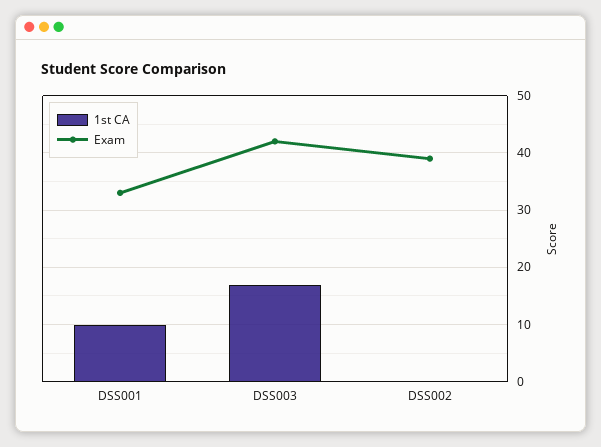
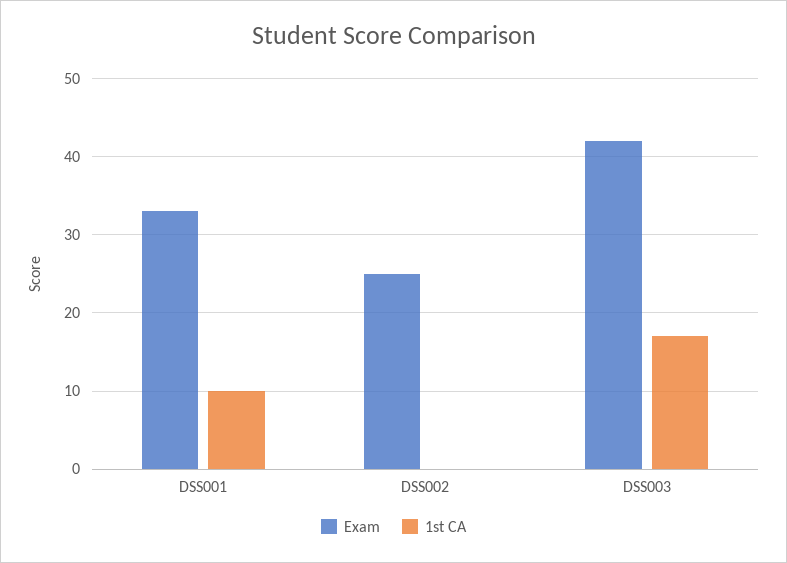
Exam, DSS002: 40 -> 25

